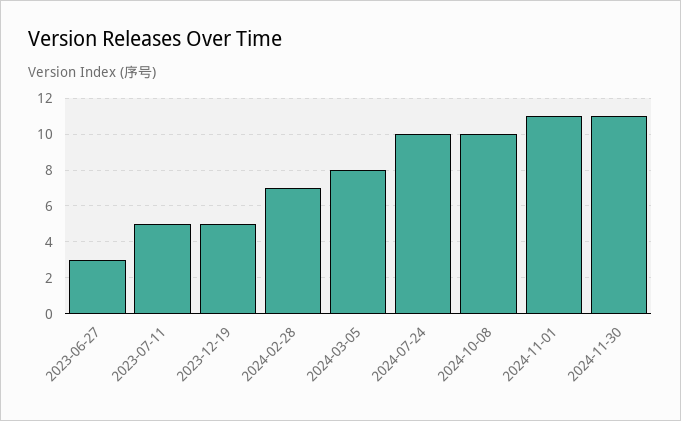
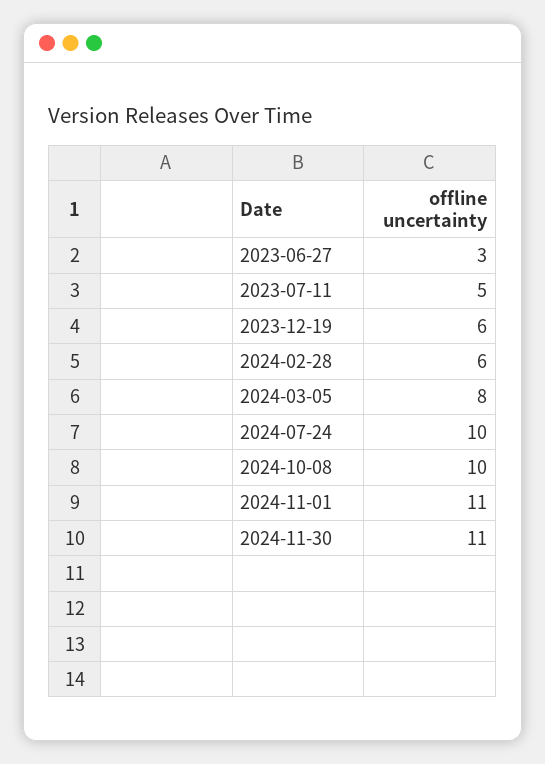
2023-12-19: 5 -> 6
2024-02-28: 7 -> 6

